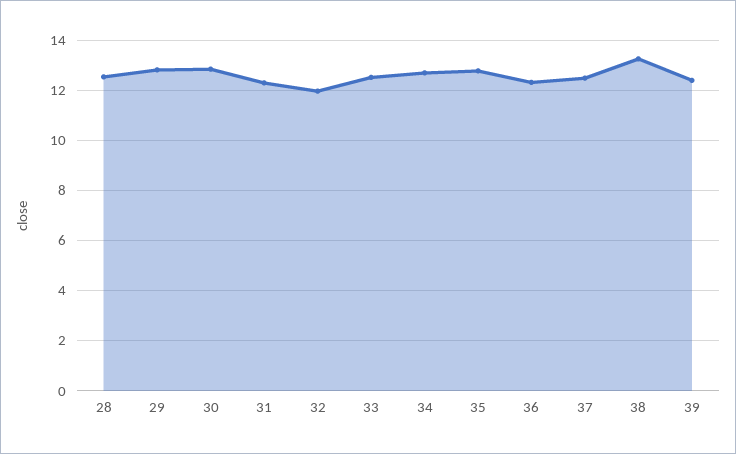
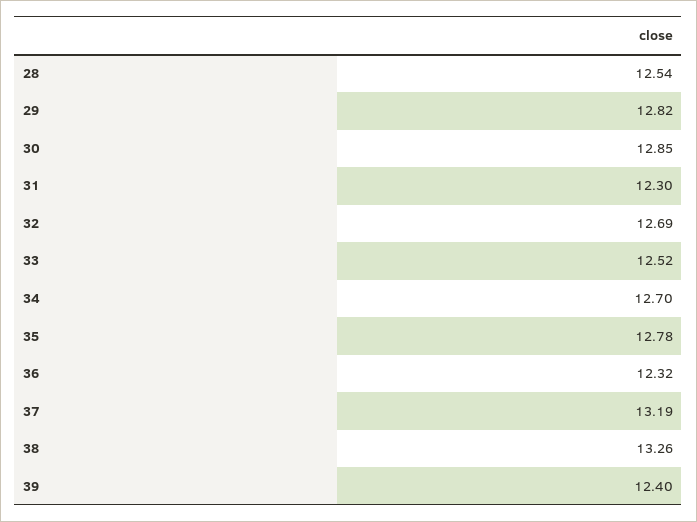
32: 12 -> 12.69
37: 12.5 -> 13.19

